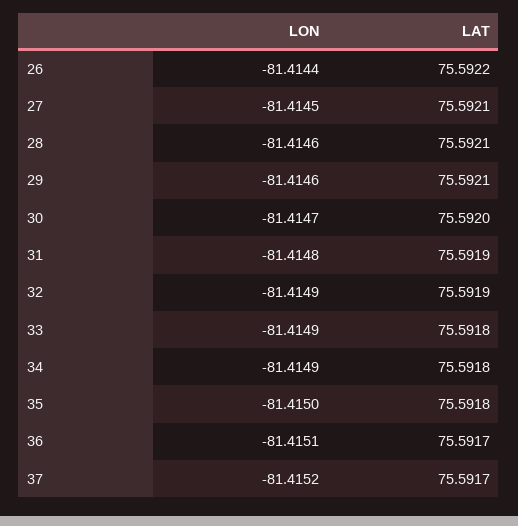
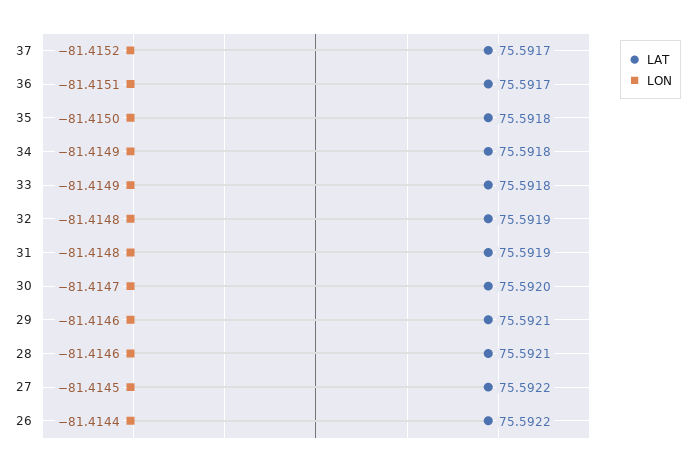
LAT, 27: 75.5921 -> 75.5922
LON, 32: -81.4149 -> -81.4148

